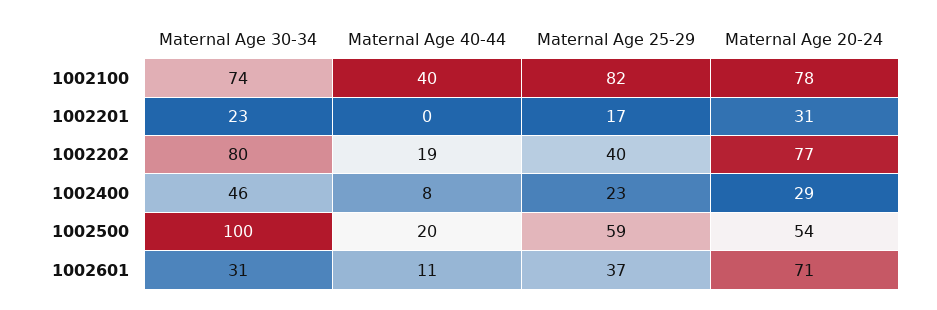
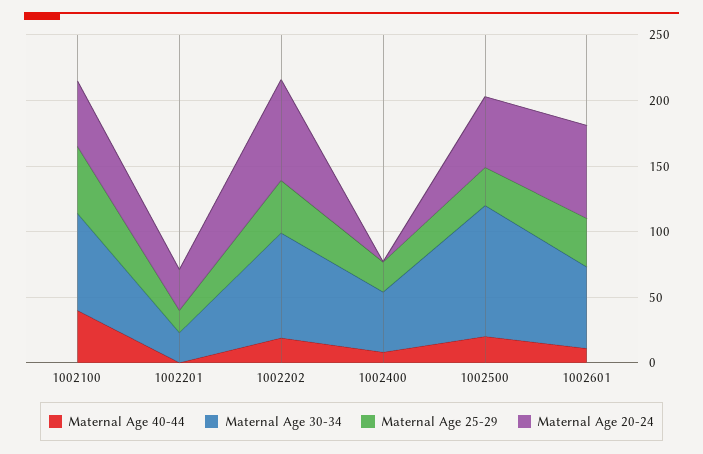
Maternal Age 25-29, 1002100: 82 -> 50
Maternal Age 20-24, 1002100: 78 -> 50
Maternal Age 20-24, 1002400: 29 -> 0
Maternal Age 25-29, 1002500: 59 -> 30
Maternal Age 30-34, 1002601: 31 -> 60

